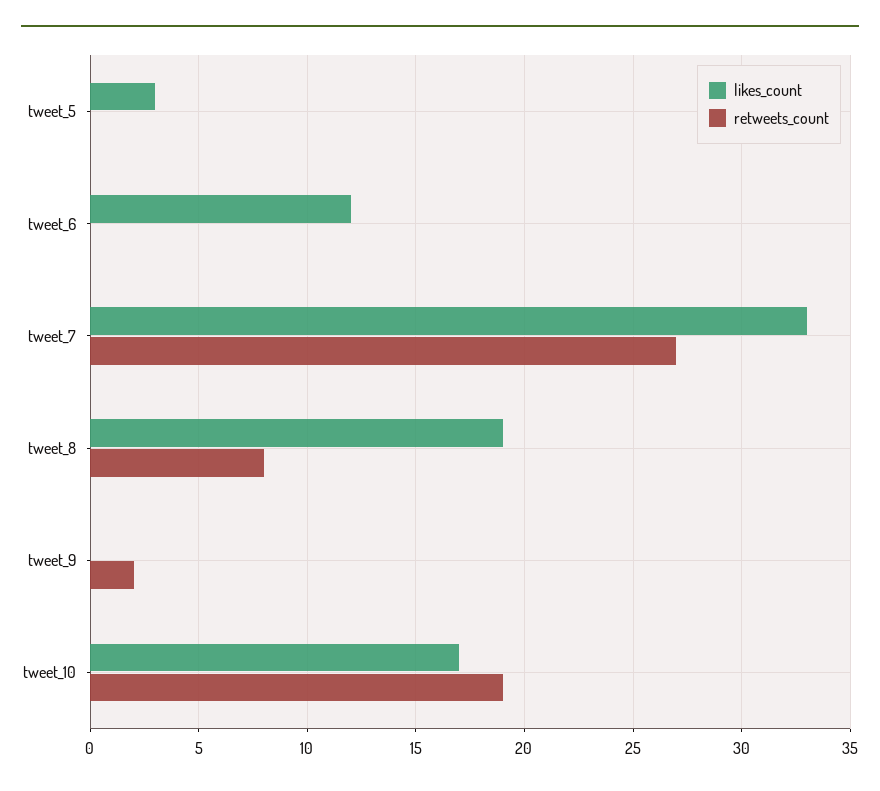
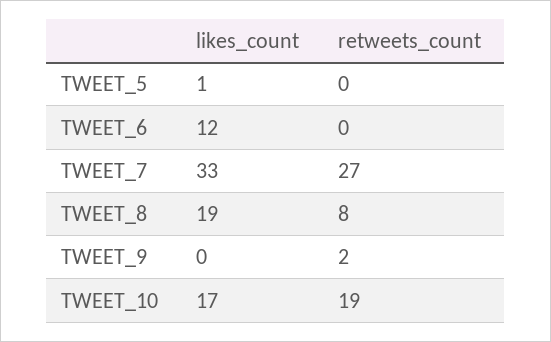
likes_count, tweet_5: 3 -> 1

